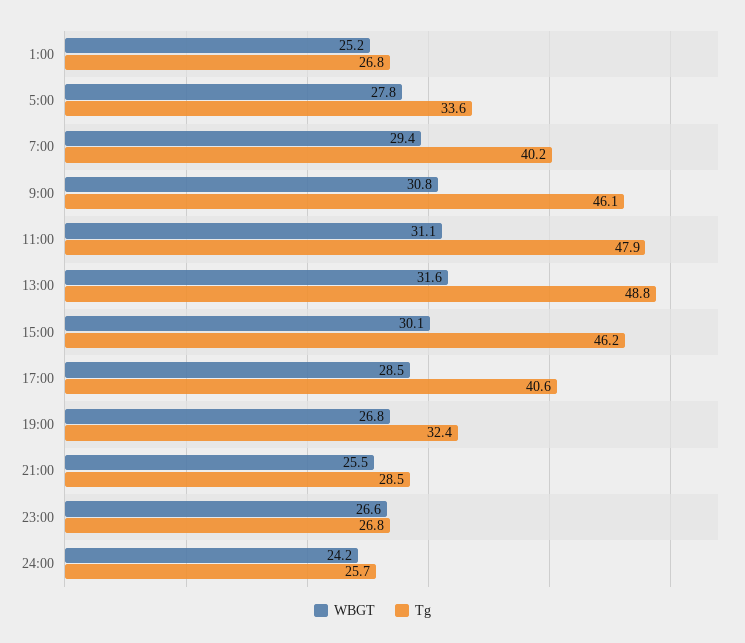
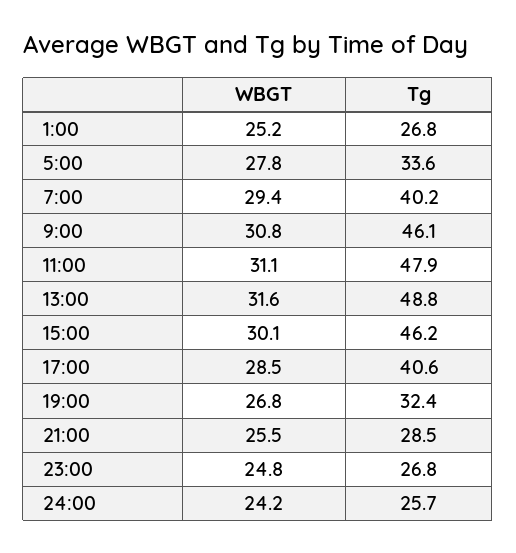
WBGT, 23:00: 26.6 -> 24.8

